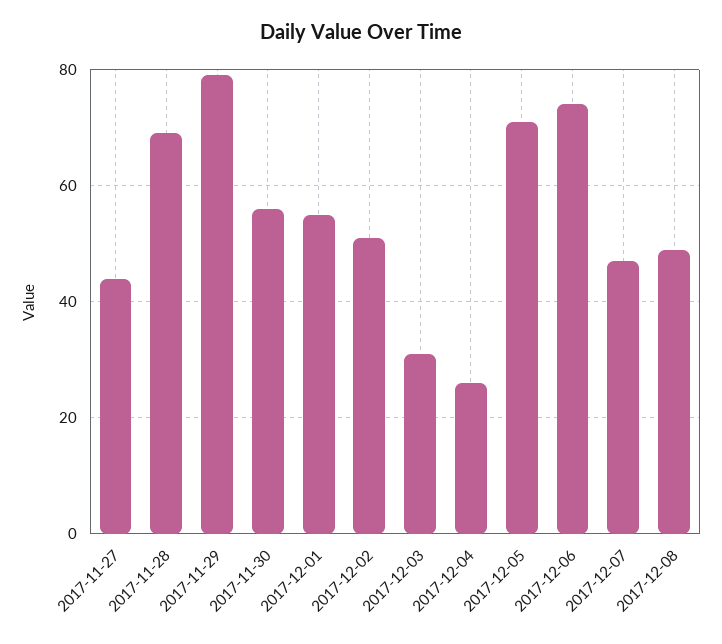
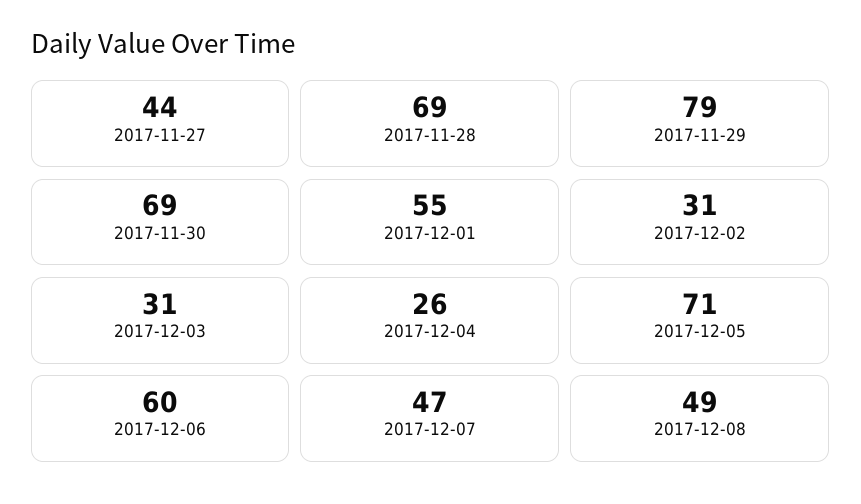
2017-11-30: 55 -> 69
2017-12-02: 50 -> 31
2017-12-06: 75 -> 60

